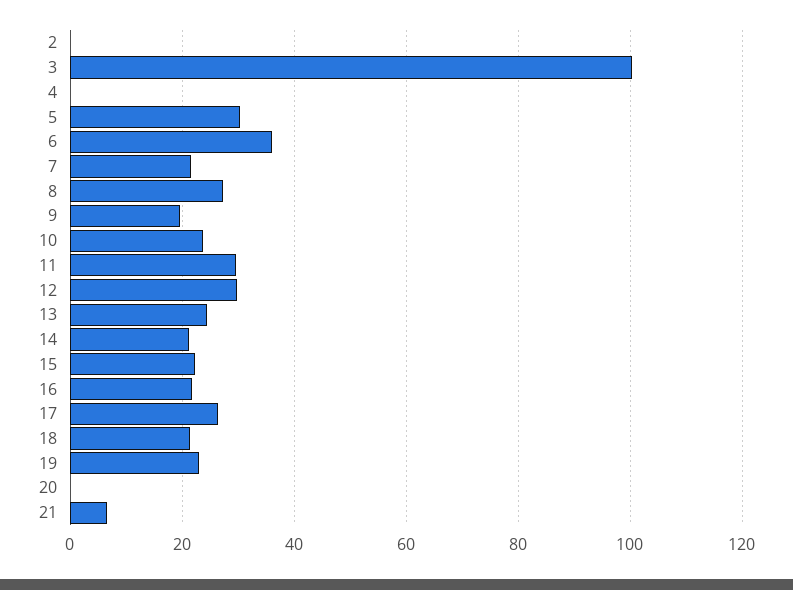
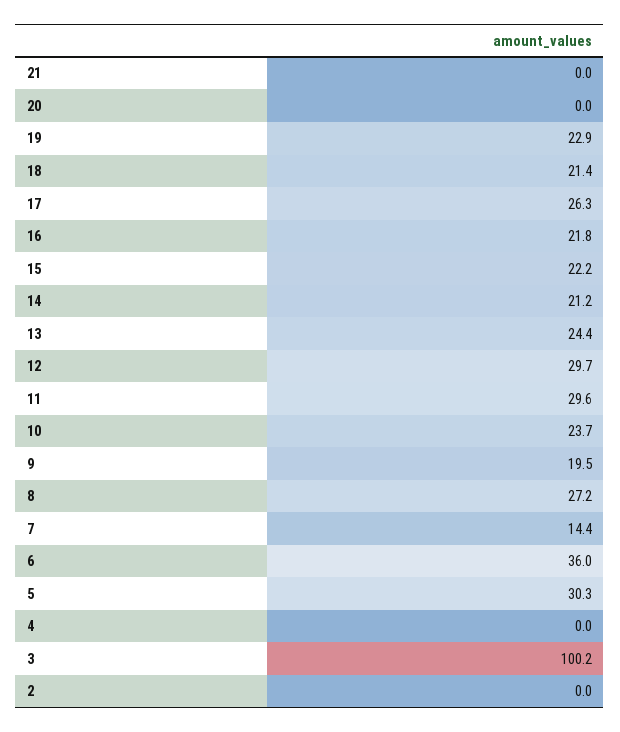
7: 22 -> 14.4
21: 6 -> 0

